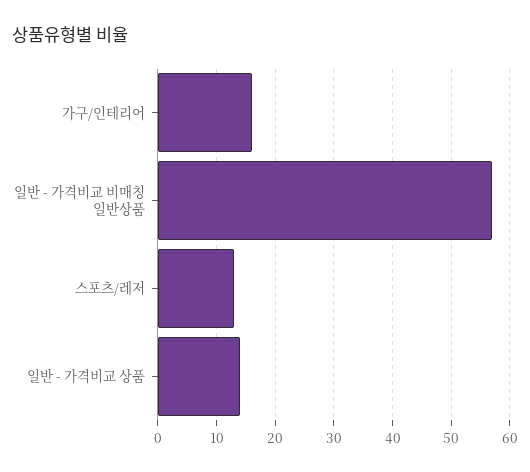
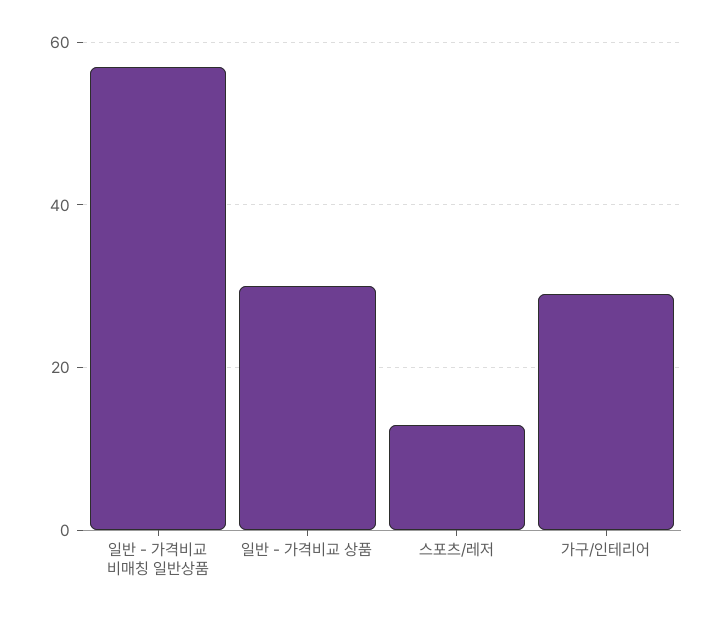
가구/인테리어: 15 -> 30
일반 - 가격비교 상품: 15 -> 30

